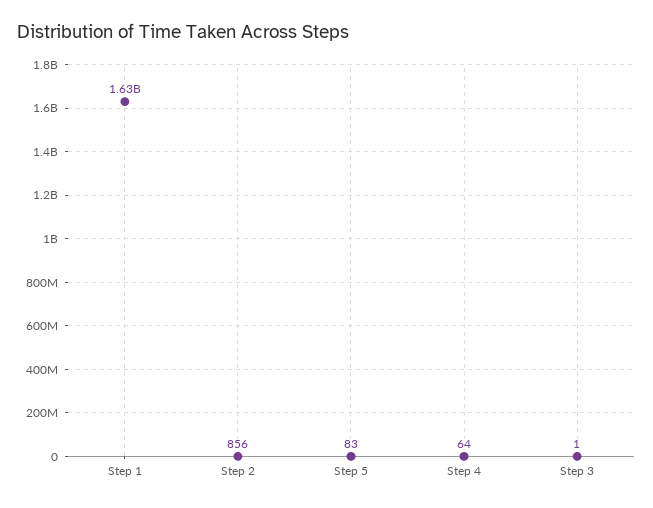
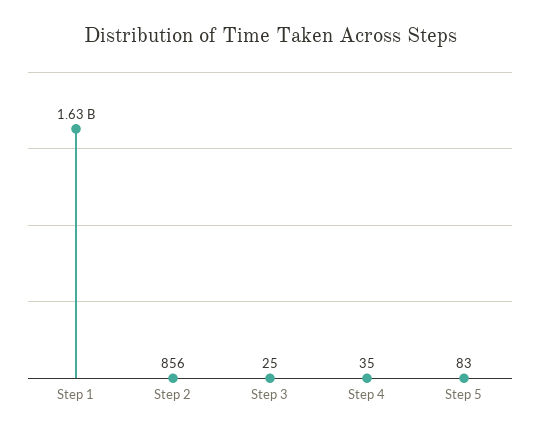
Step 4: 64 -> 35
Step 3: 1 -> 25

